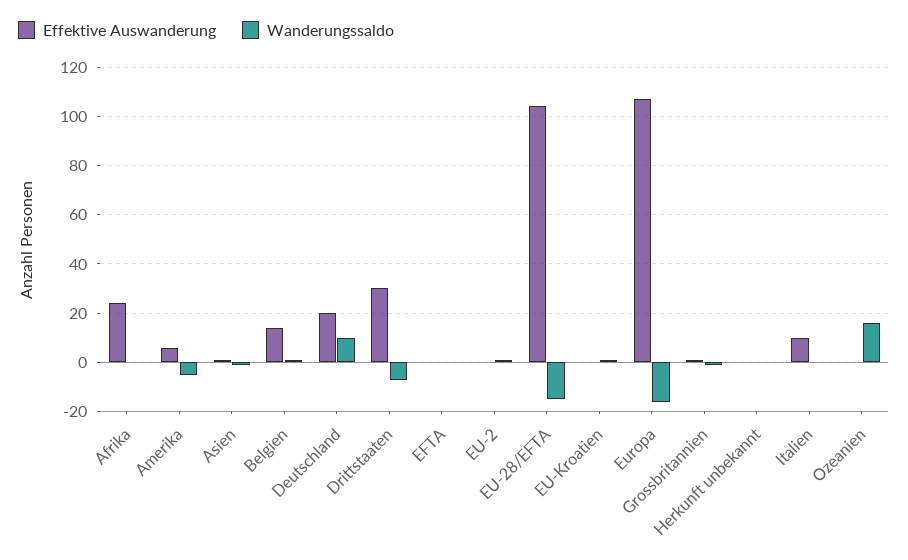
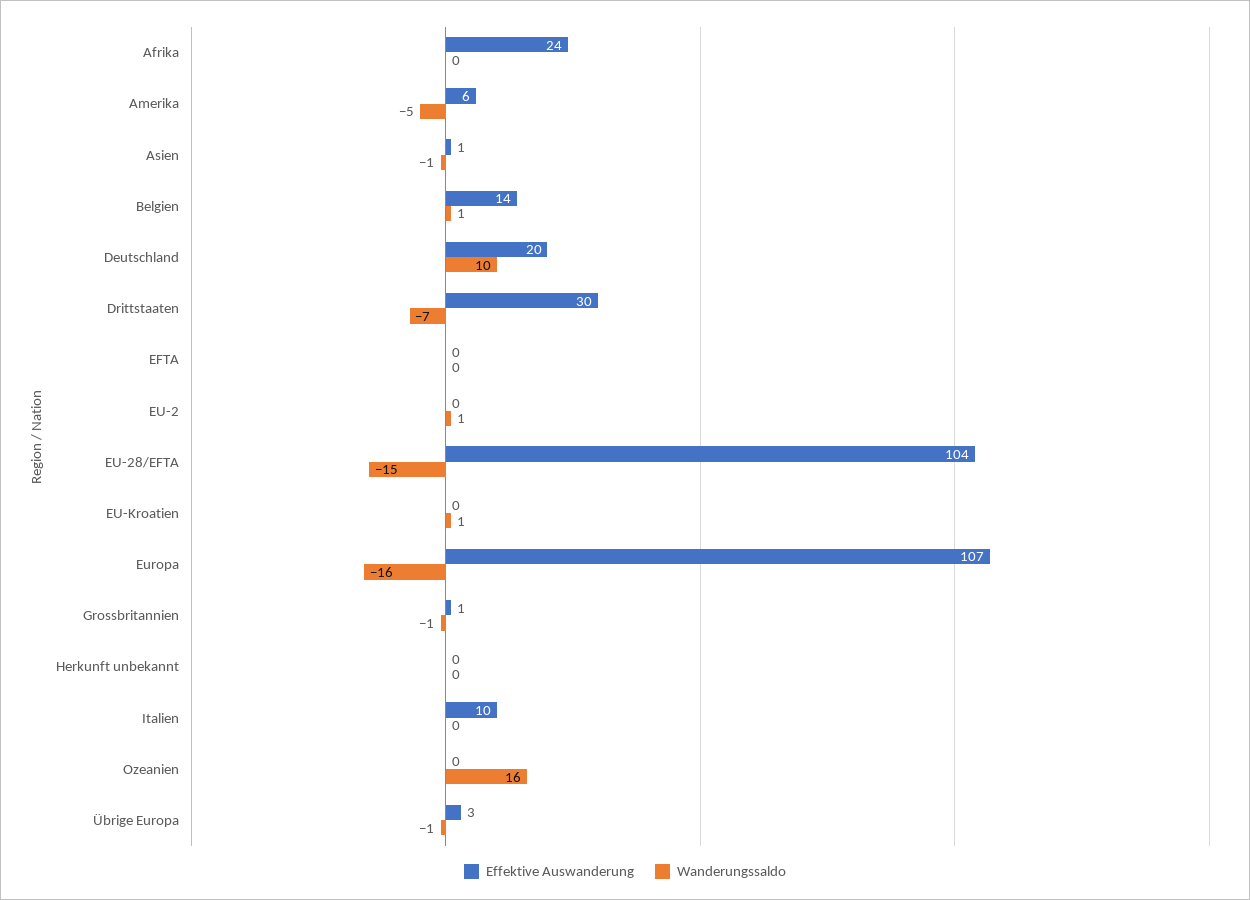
Effektive Auswanderung, Übrige Europa: none -> 3
Wanderungssaldo, Übrige Europa: none -> -1

